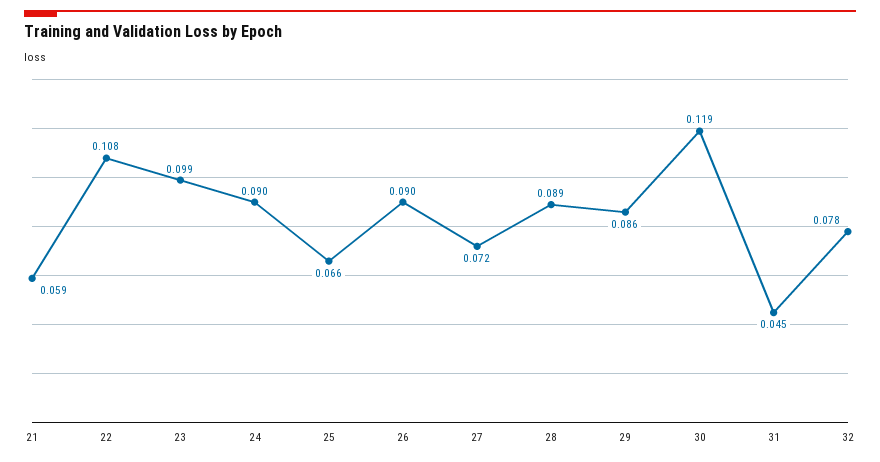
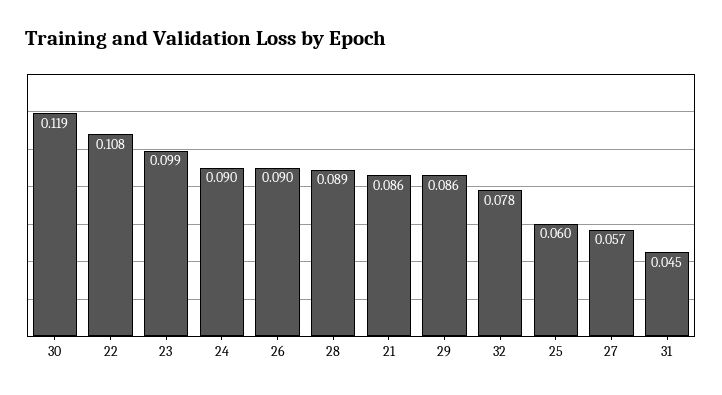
21: 0.059 -> 0.086
25: 0.066 -> 0.06
27: 0.072 -> 0.057

